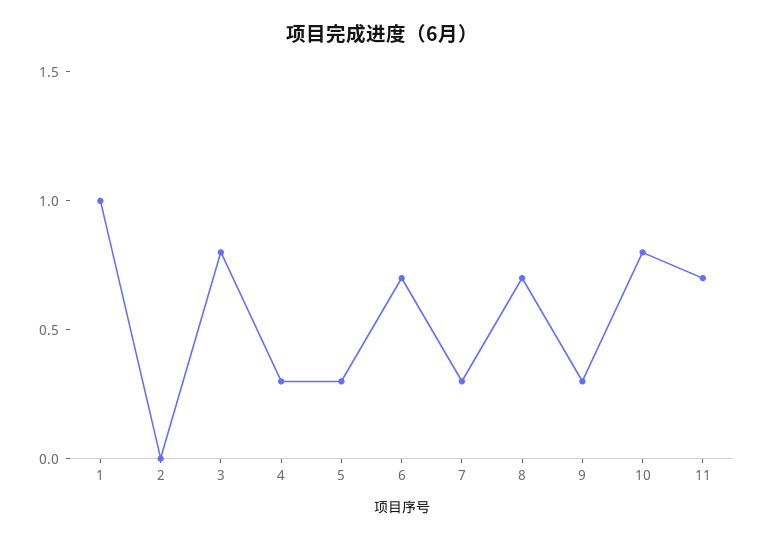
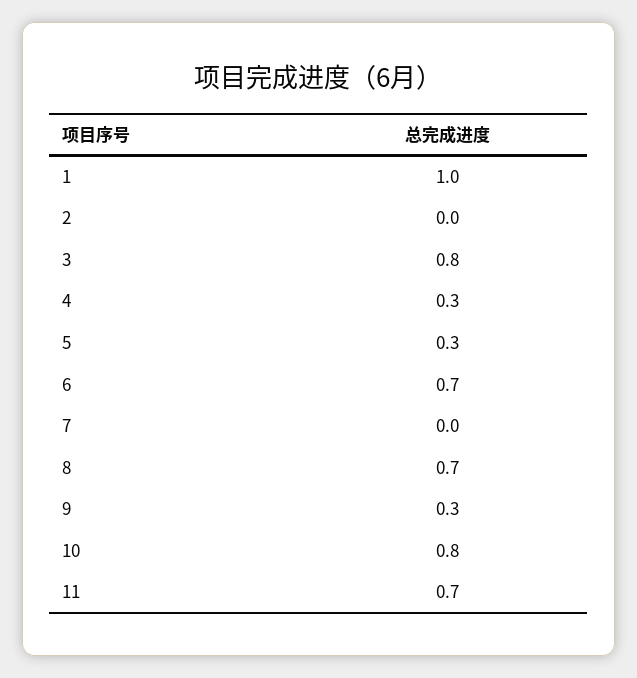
7: 0.3 -> 0

